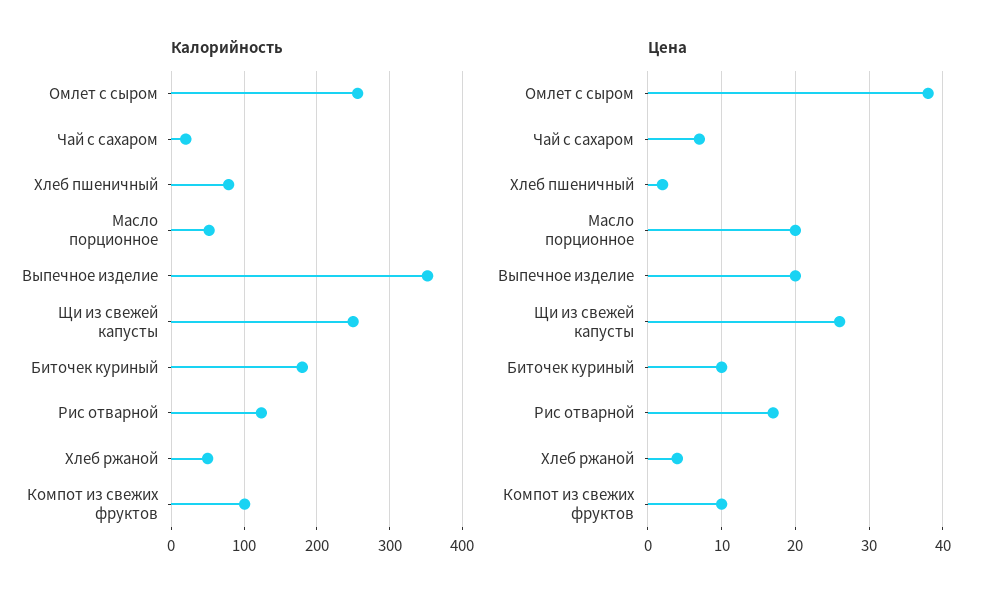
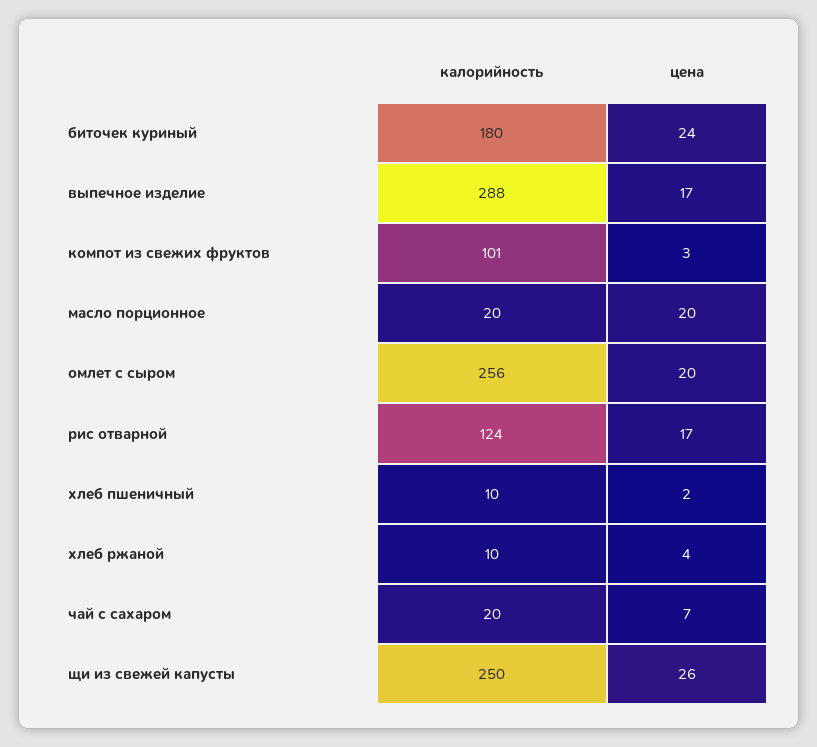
Калорийность, Хлеб пшеничный: 80 -> 10
Калорийность, Масло порционное: 50 -> 20
Калорийность, Выпечное изделие: 350 -> 288
Калорийность, Хлеб ржаной: 50 -> 10
Цена, Омлет с сыром: 38 -> 20
Цена, Выпечное изделие: 20 -> 17
Цена, Биточек куриный: 10 -> 24
Цена, Компот из свежих фруктов: 10 -> 3

